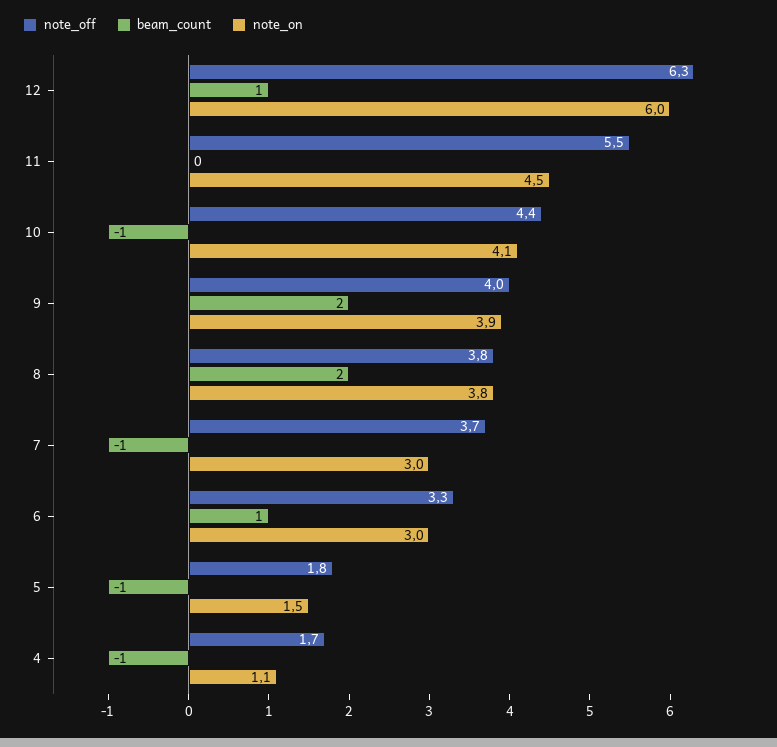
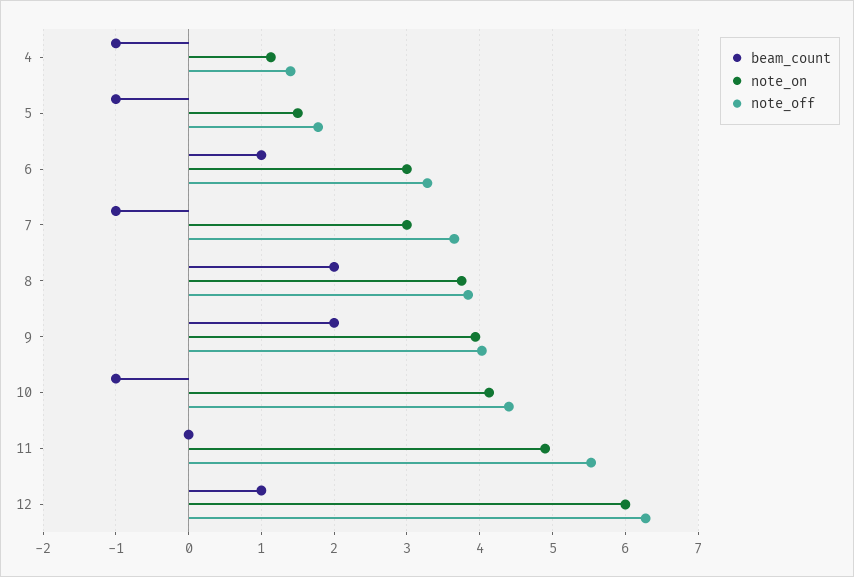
note_on, 11: 4.5 -> 4.9
note_off, 4: 1.7 -> 1.4

